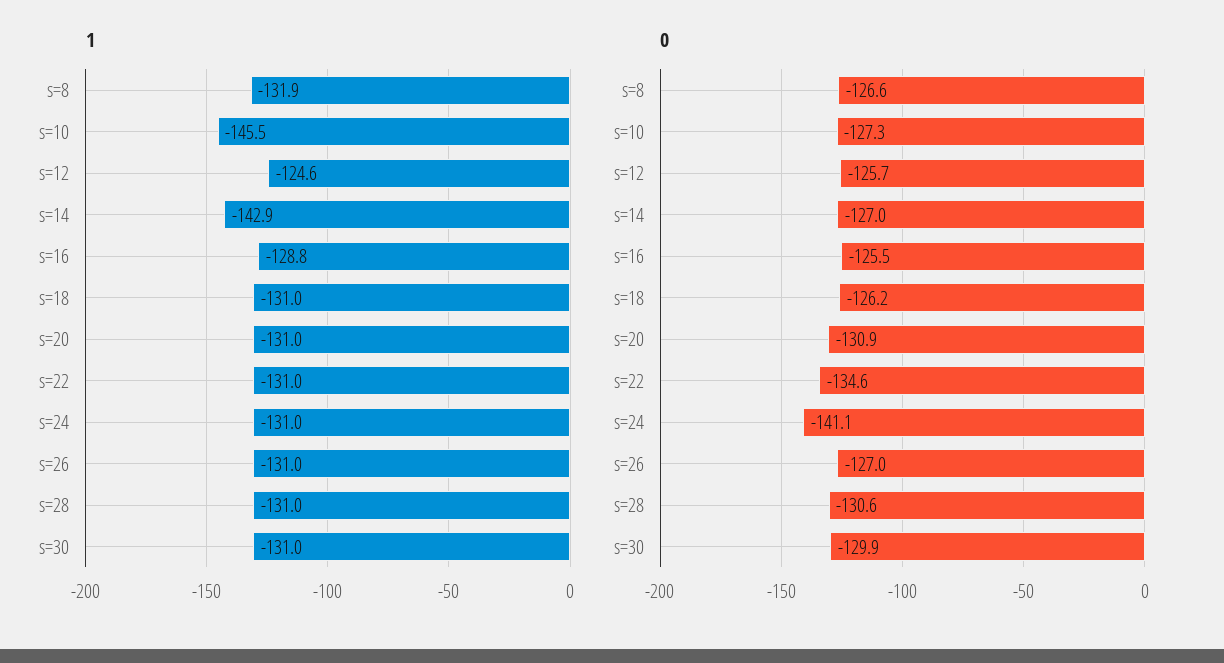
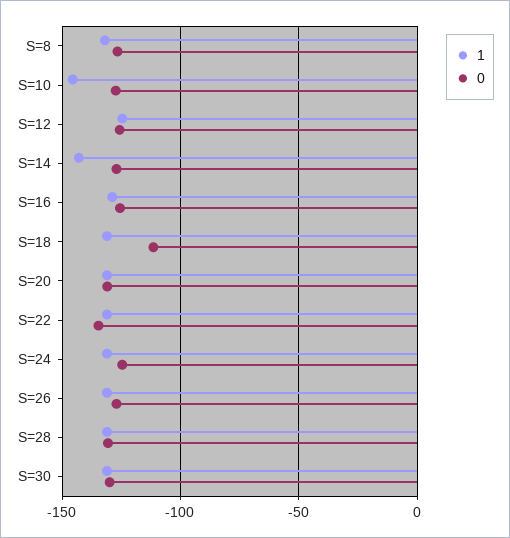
0, s=18: -126.2 -> -110
0, s=24: -141.1 -> -125

